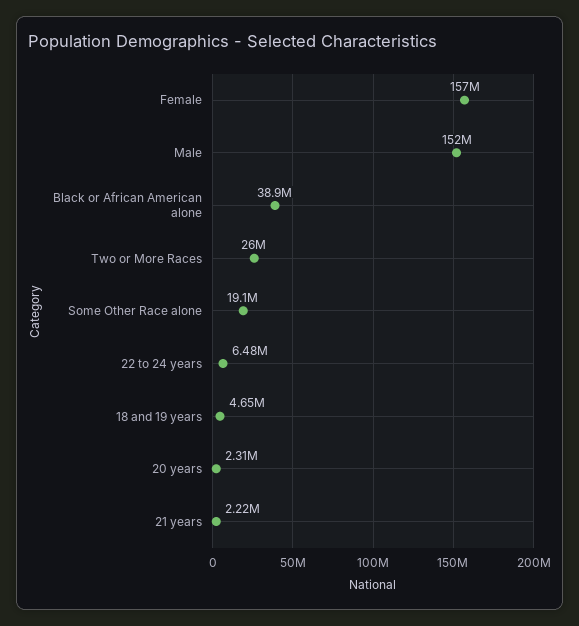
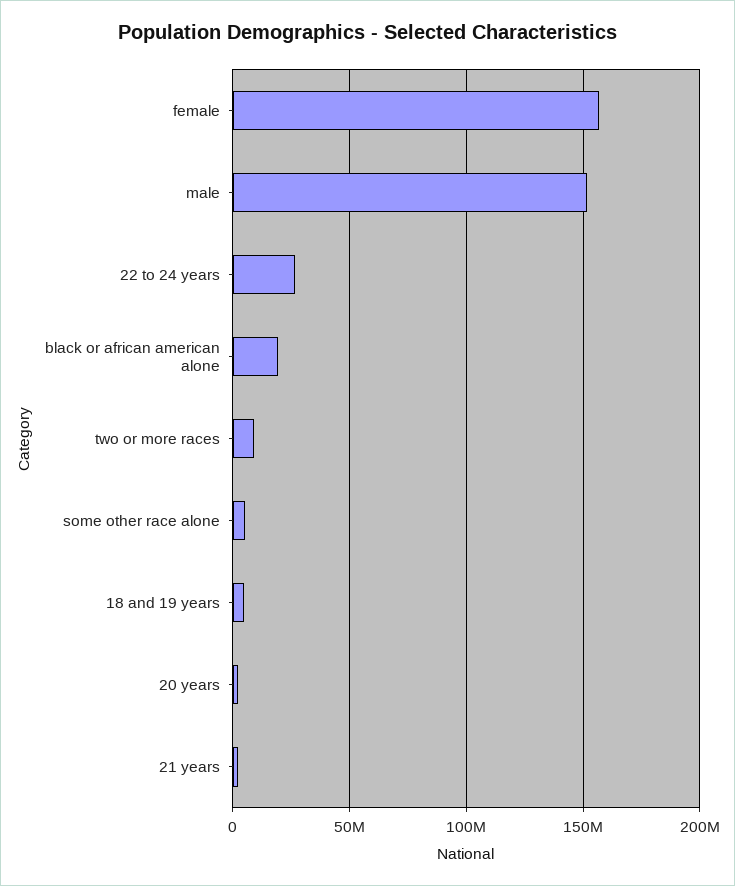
Black or African American alone: 38900000 -> 20000000
Two or More Races: 26000000 -> 10000000
Some Other Race alone: 19100000 -> 5000000
22 to 24 years: 6480000 -> 25000000

